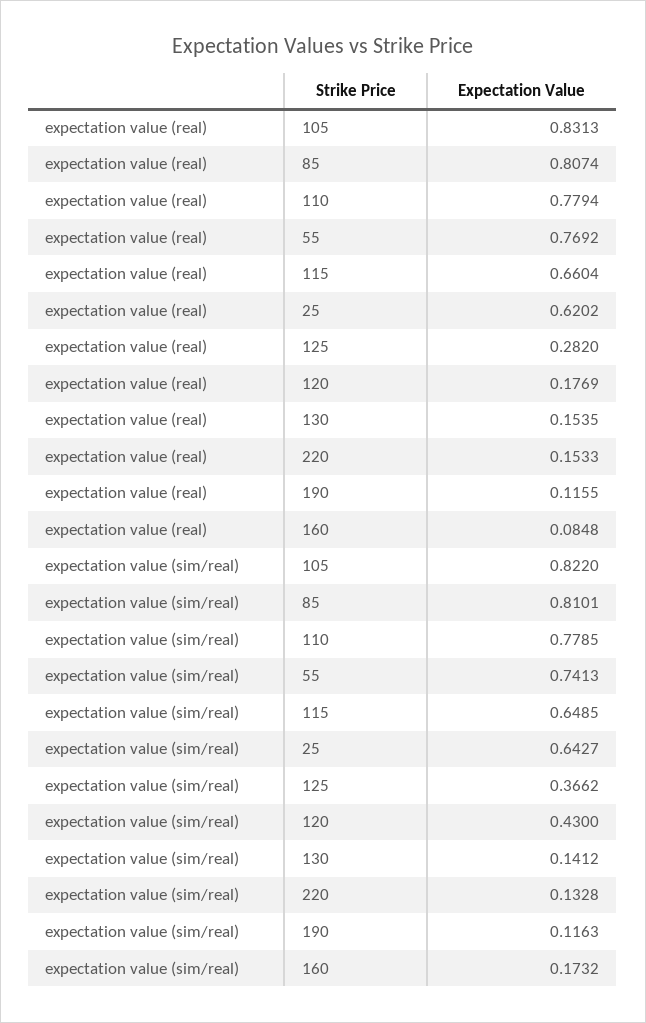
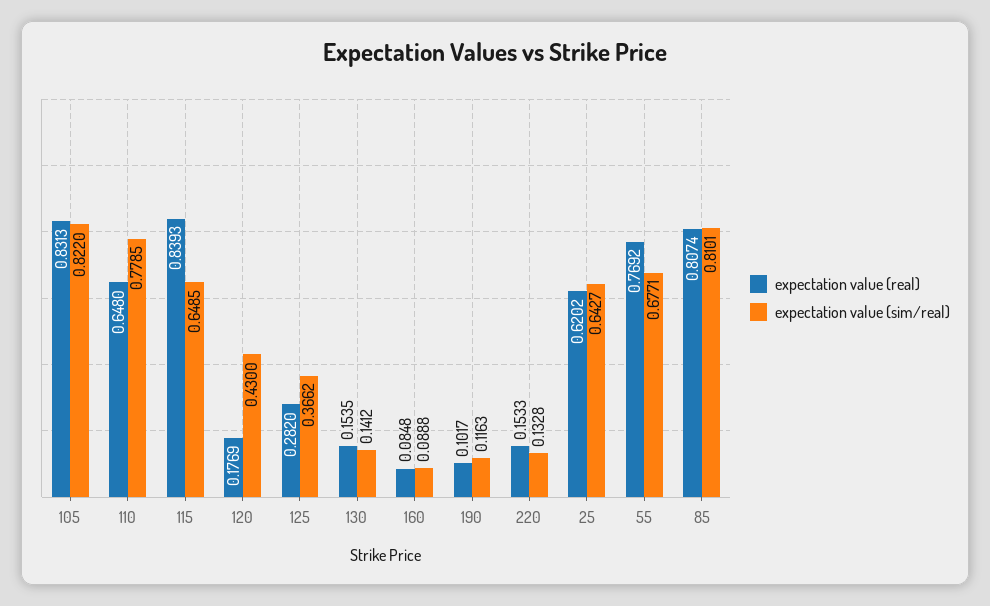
expectation value (real), 110: 0.7794 -> 0.648
expectation value (real), 115: 0.6604 -> 0.8393
expectation value (real), 190: 0.1155 -> 0.1017
expectation value (sim/real), 55: 0.7413 -> 0.6771
expectation value (sim/real), 160: 0.1732 -> 0.0888

